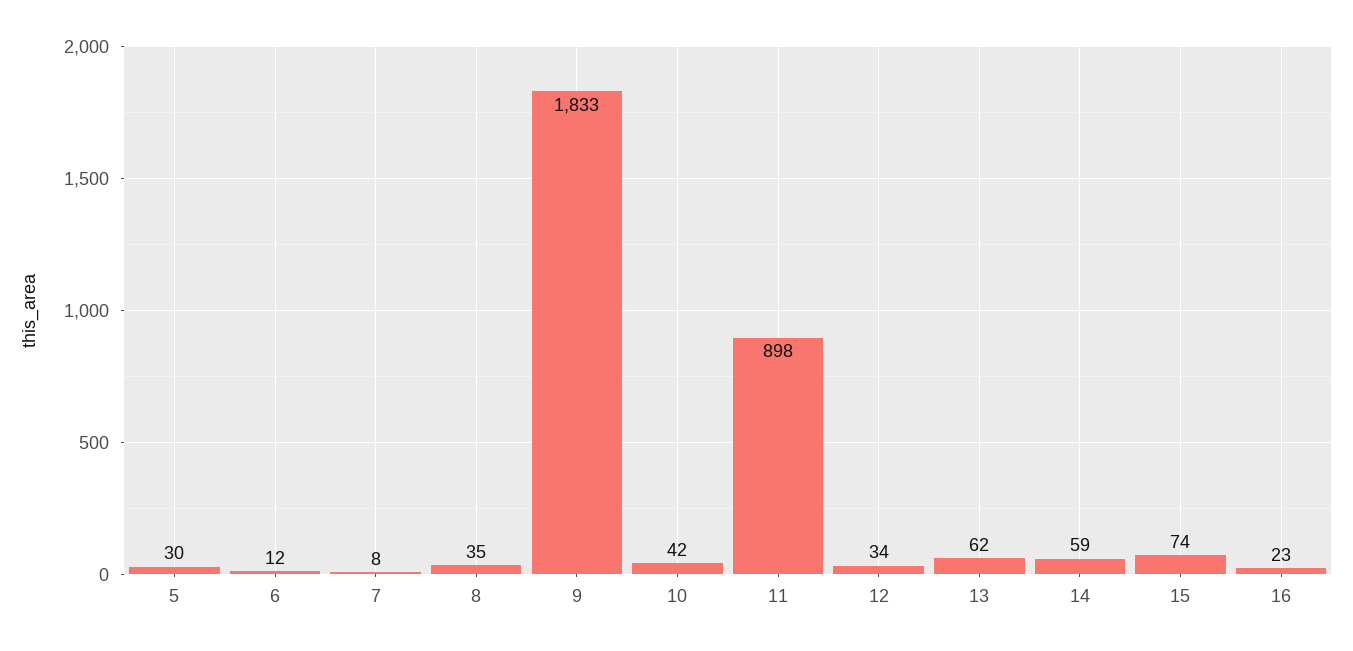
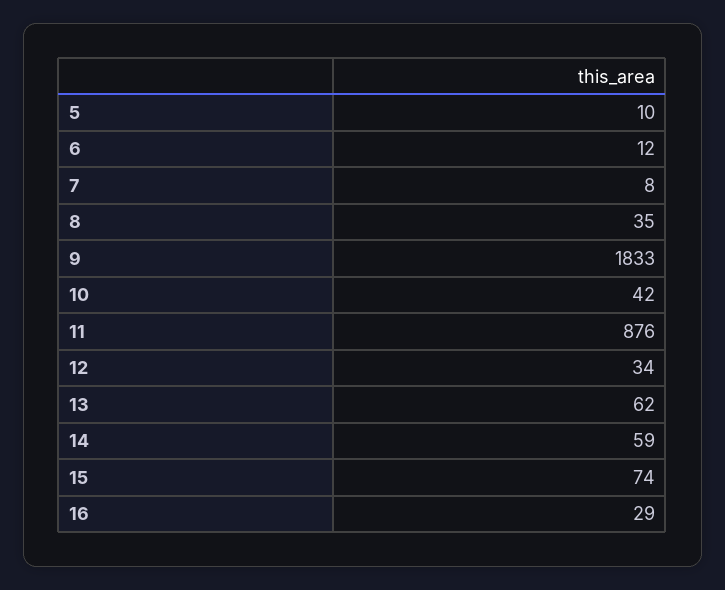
5: 30 -> 10
11: 898 -> 876
16: 23 -> 29

